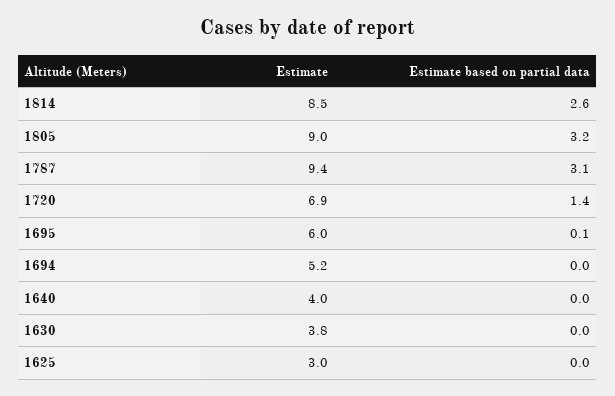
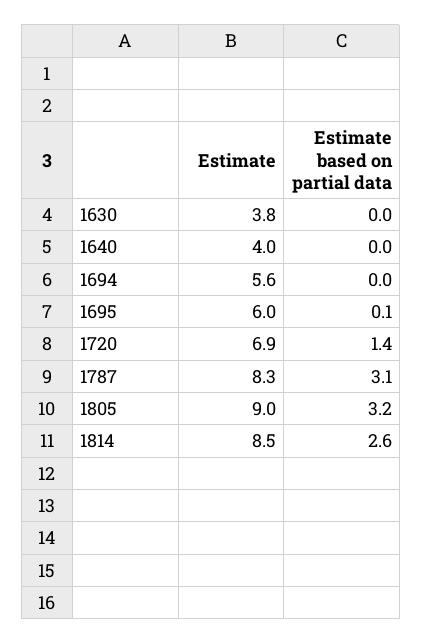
Estimate, 1787: 9.4 -> 8.3
Estimate, 1694: 5.2 -> 5.6
Estimate, 1625: 3 -> none
Estimate based on partial data, 1625: 0 -> none

